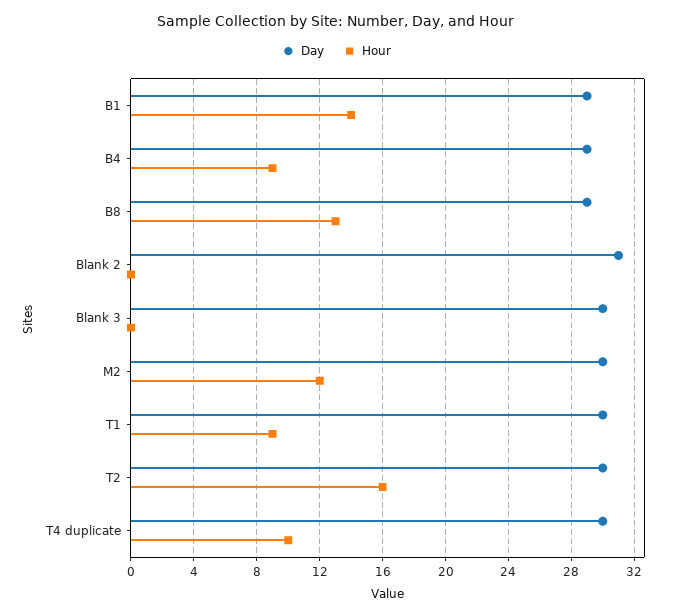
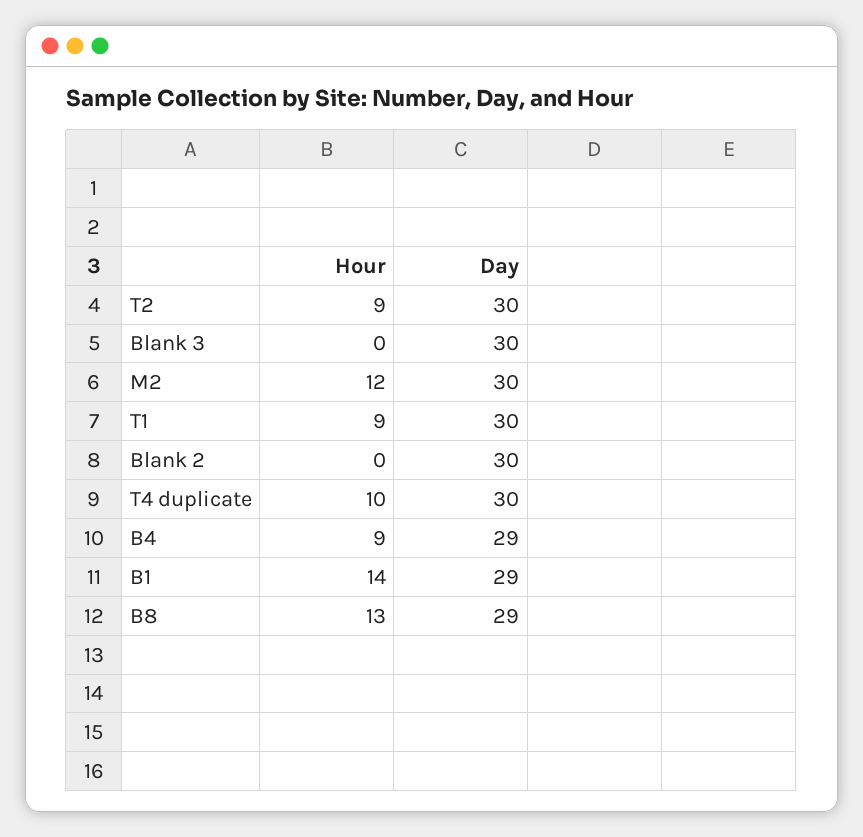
Day, Blank 2: 31 -> 30
Hour, T2: 16 -> 9

